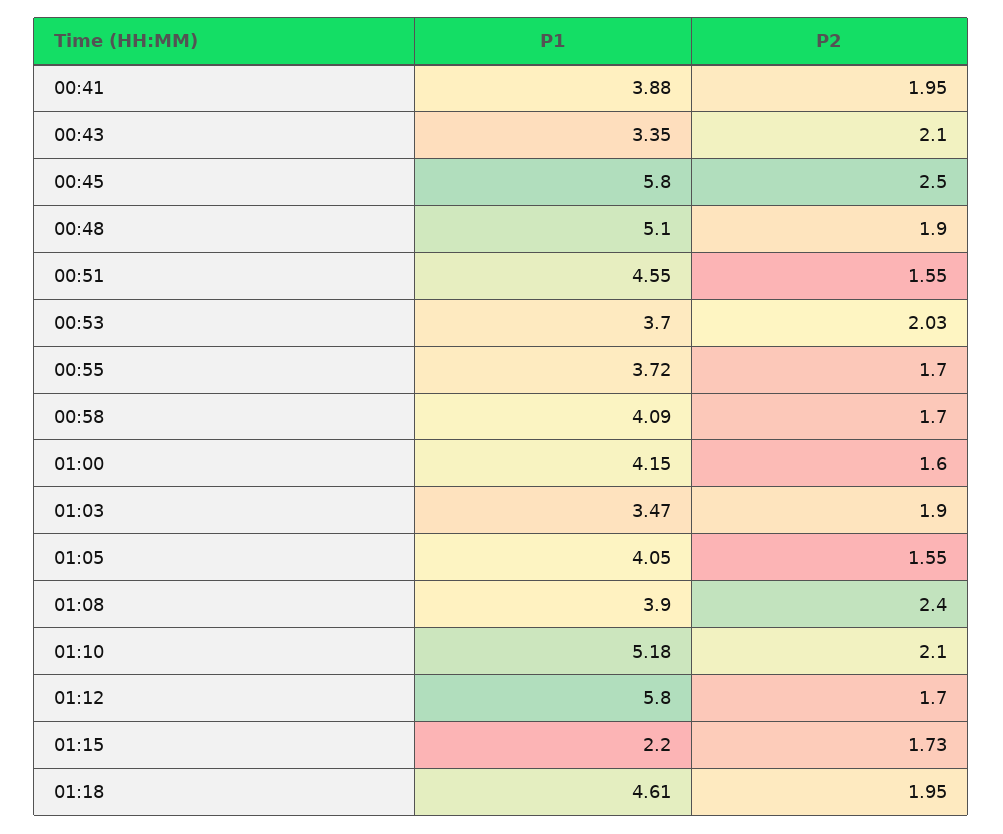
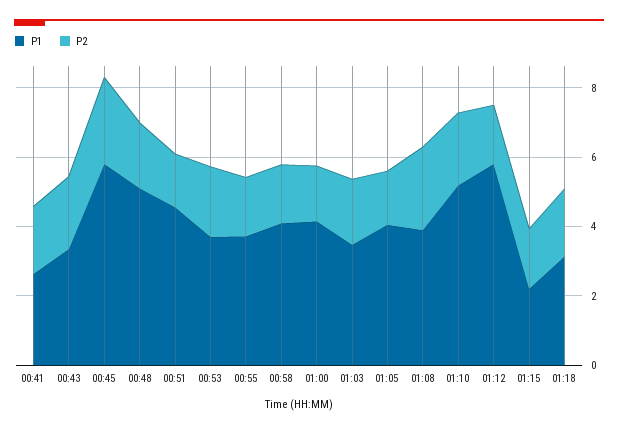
P1, 00:41: 3.88 -> 2.5
P1, 01:18: 4.61 -> 3

